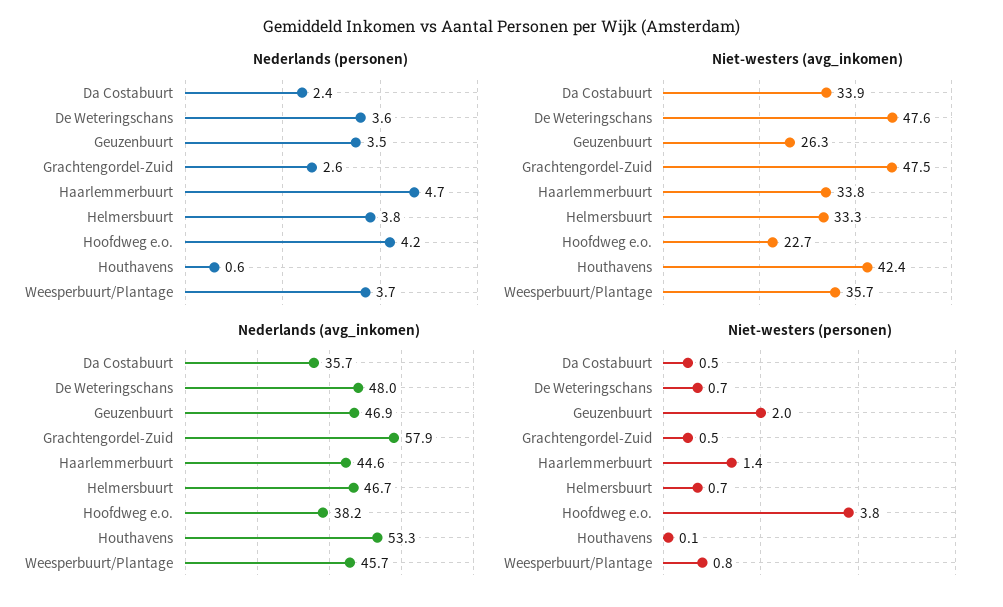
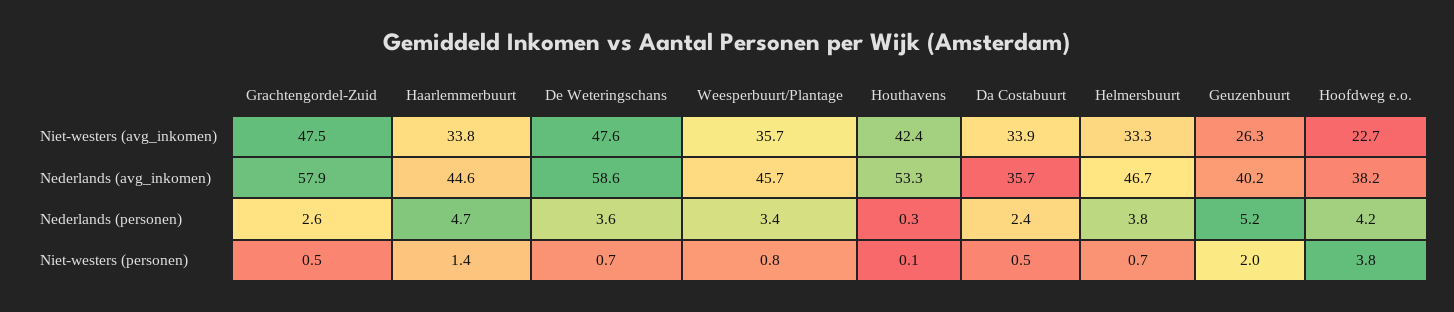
Nederlands (personen), Geuzenbuurt: 3.5 -> 5.2
Nederlands (personen), Houthavens: 0.6 -> 0.3
Nederlands (personen), Weesperbuurt/Plantage: 3.7 -> 3.4
Nederlands (avg_inkomen), De Weteringschans: 48 -> 58.6
Nederlands (avg_inkomen), Geuzenbuurt: 46.9 -> 40.2

